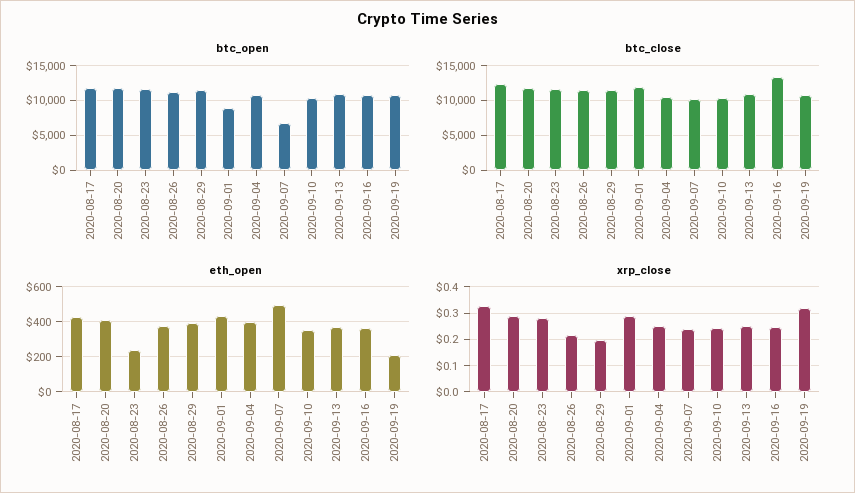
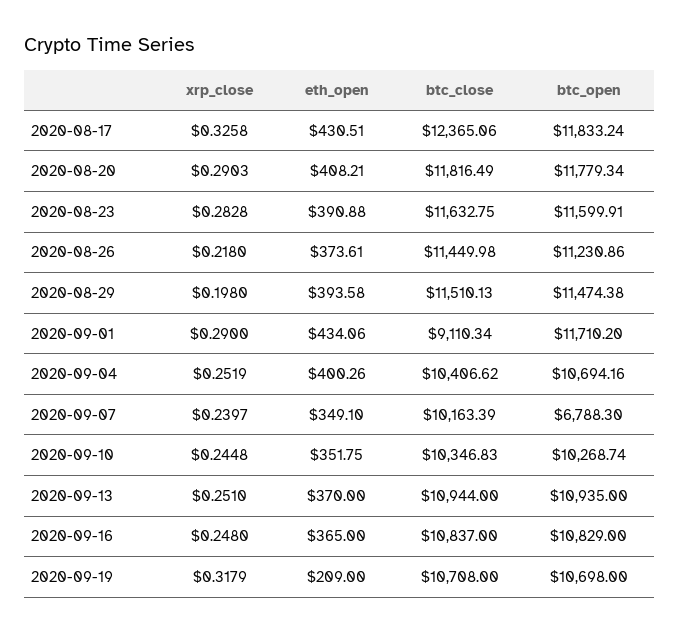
btc_open, 2020-09-01: 9000 -> 11710.2
btc_close, 2020-09-01: 12000 -> 9110.34
btc_close, 2020-09-16: 13000 -> 10837
eth_open, 2020-08-23: 250 -> 390.88
eth_open, 2020-09-07: 500 -> 349.1

